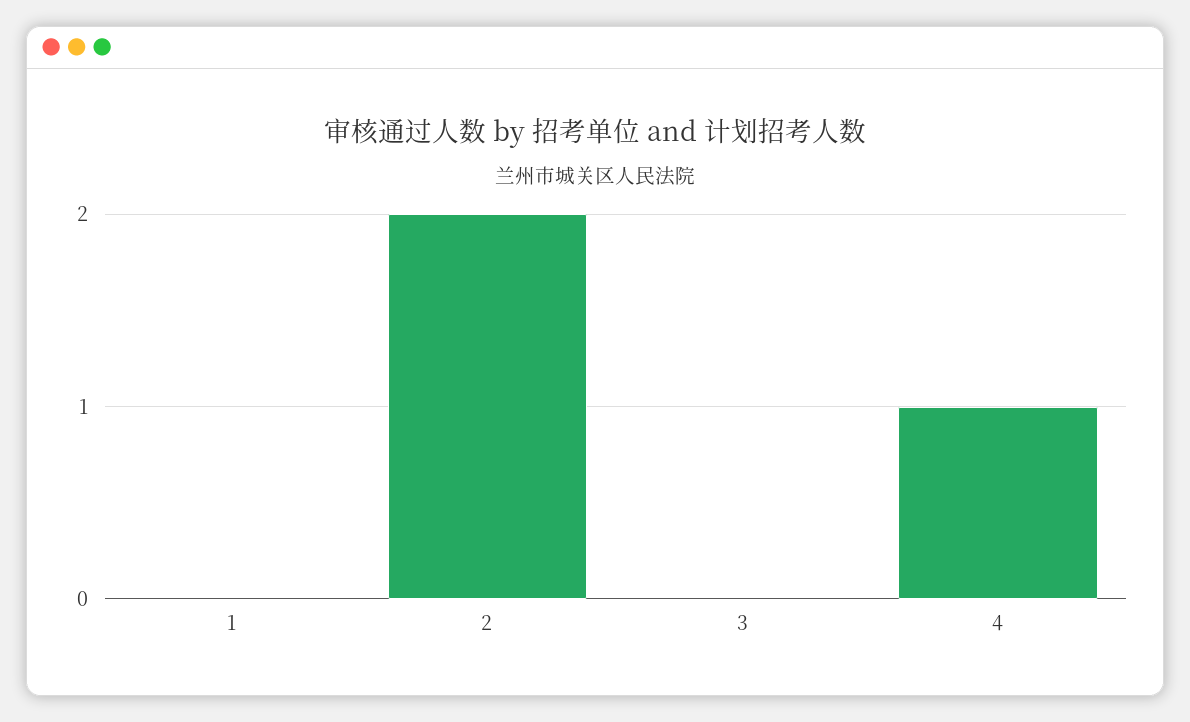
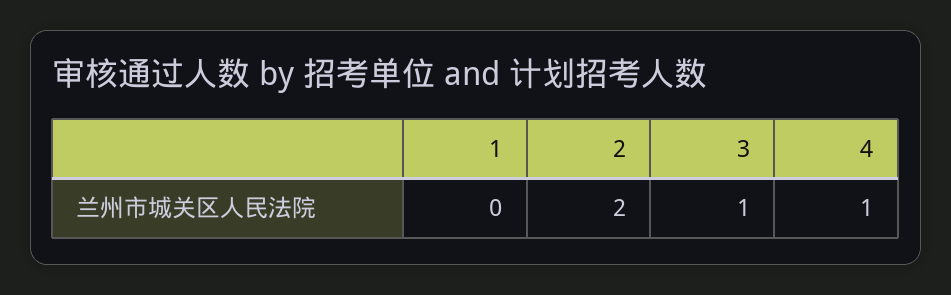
3: 0 -> 1

